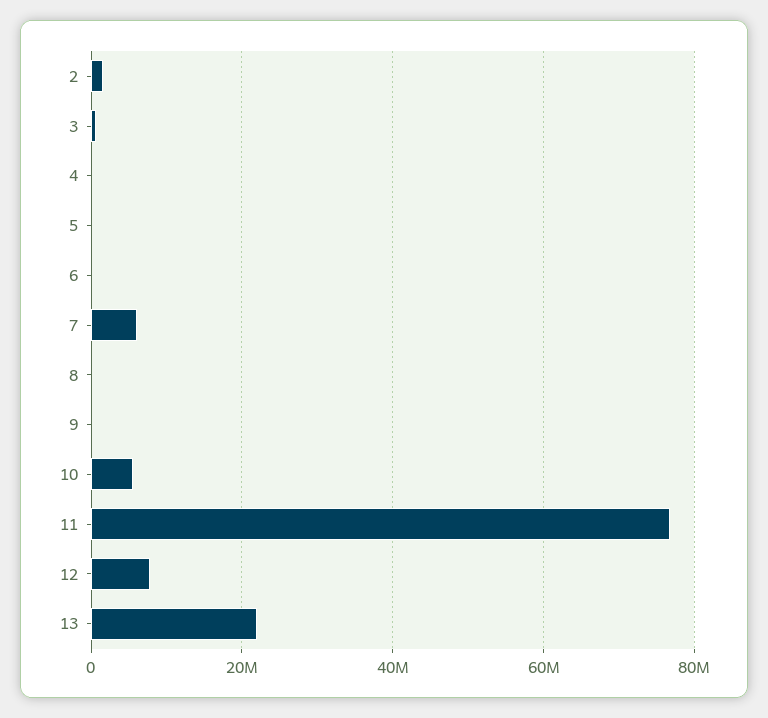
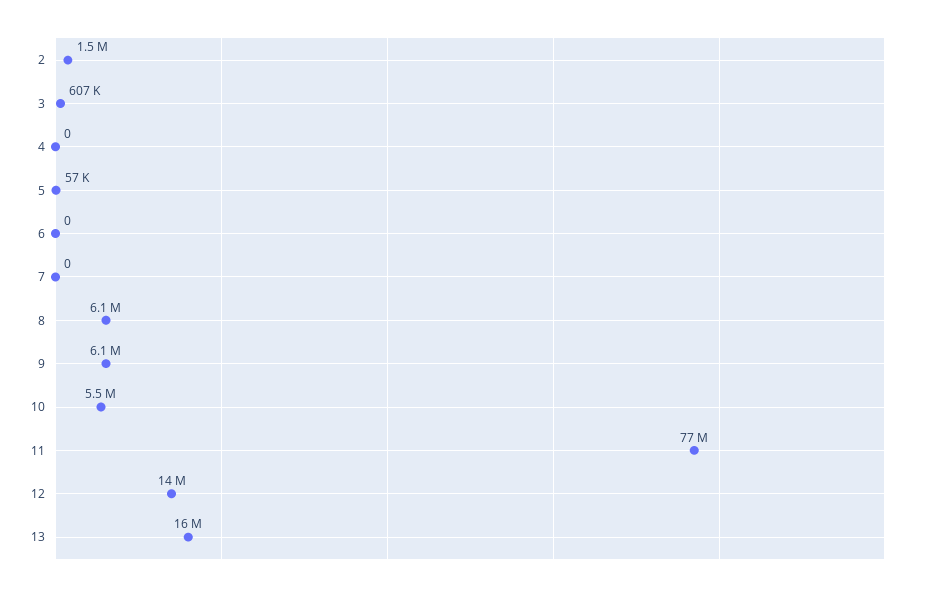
7: 6000000 -> 0
8: 0 -> 6100000
9: 0 -> 6100000
12: 8000000 -> 14000000
13: 22000000 -> 16000000

